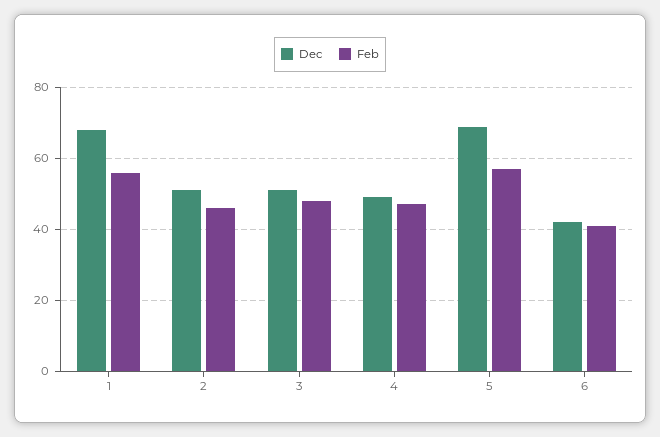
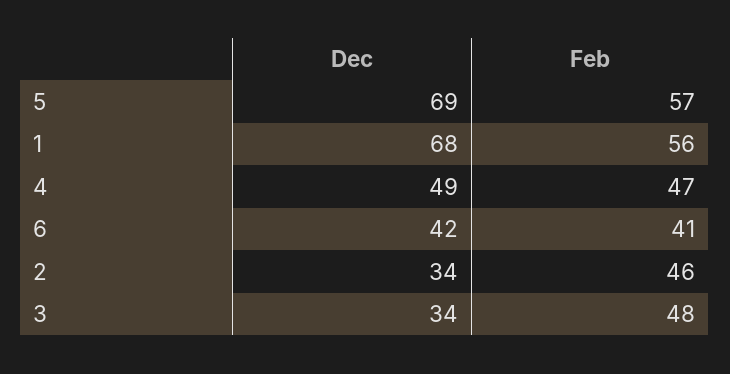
Dec, 2: 50 -> 34
Dec, 3: 50 -> 34

